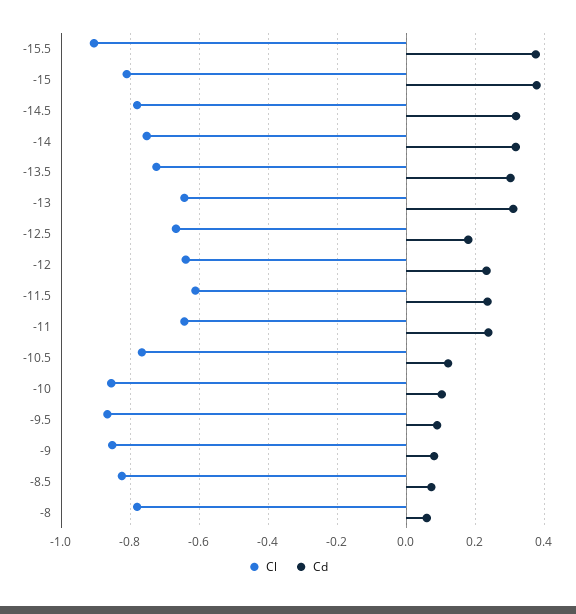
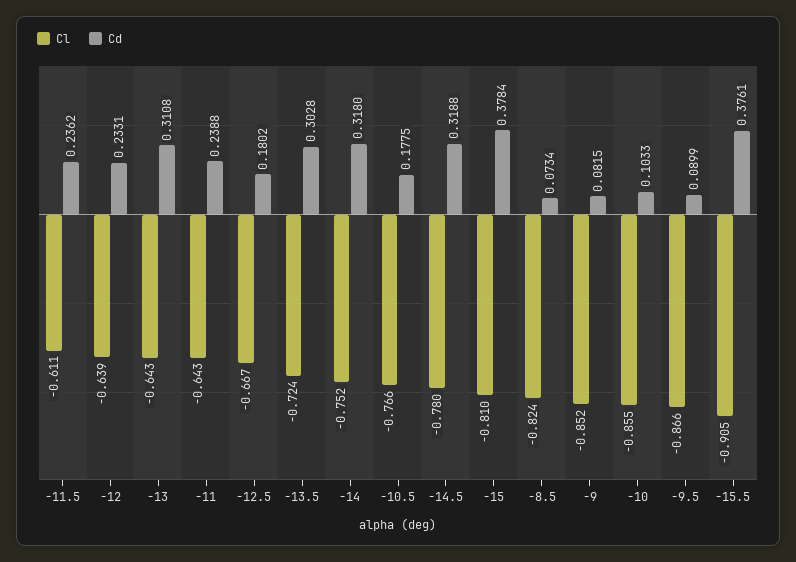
Cd, -10.5: 0.12 -> 0.1775
Cl, -8: -0.78 -> none
Cd, -8: 0.06 -> none

